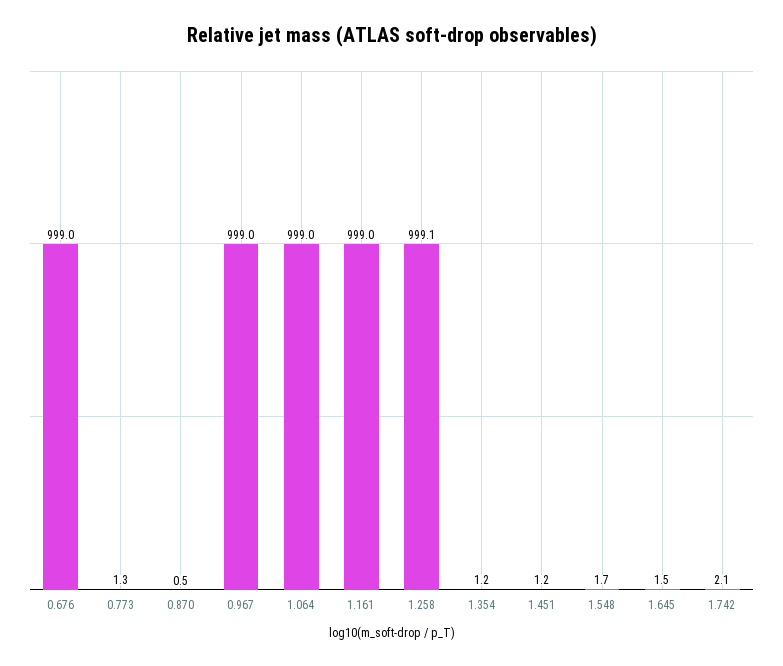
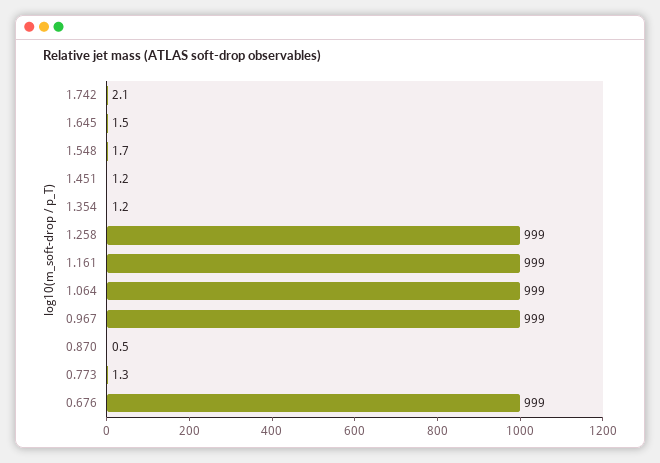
1.258: 999.1 -> 999

